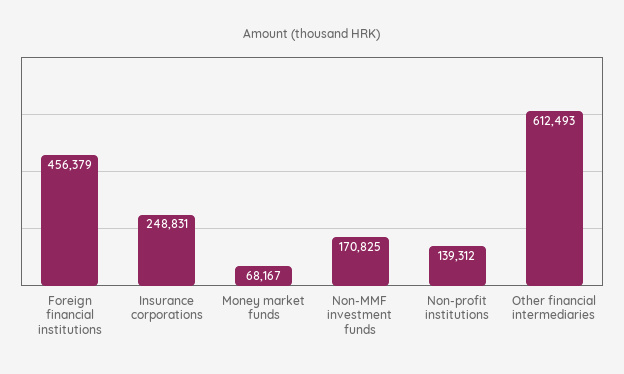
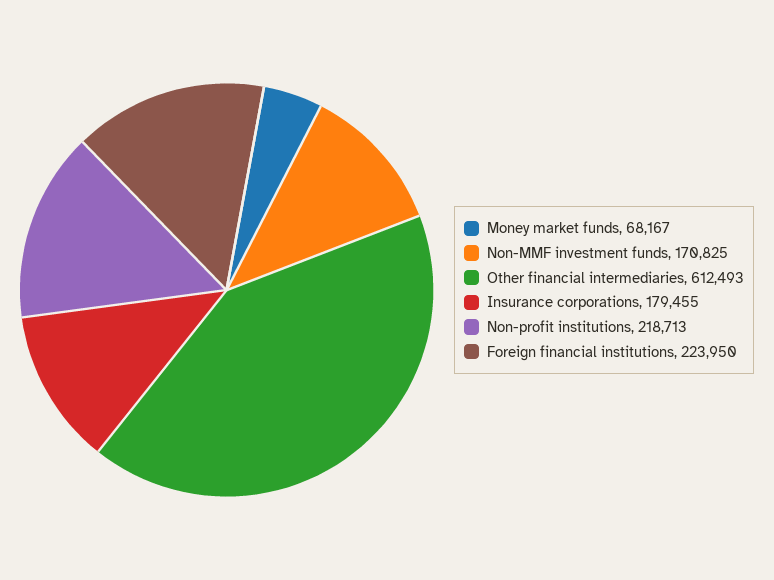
Foreign financial institutions: 456379 -> 223950
Insurance corporations: 248831 -> 179455
Non-profit institutions: 139312 -> 218713

